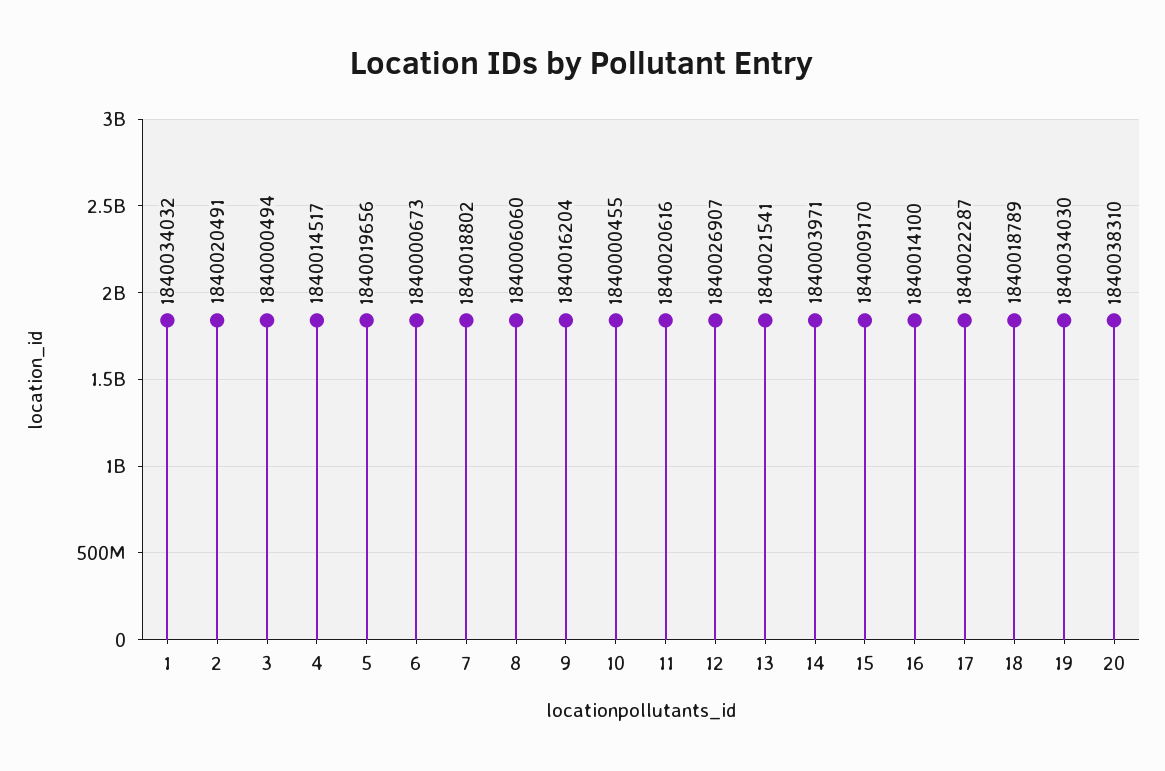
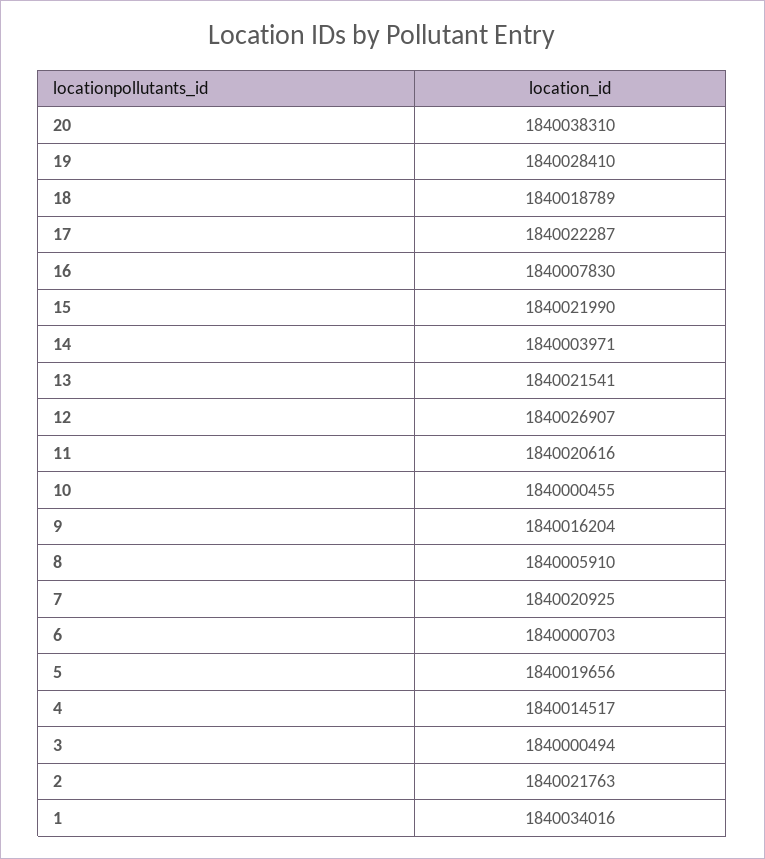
1: 1840034032 -> 1840034016
2: 1840020491 -> 1840021763
6: 1840000673 -> 1840000703
7: 1840018802 -> 1840020925
8: 1840006060 -> 1840005910
15: 1840009170 -> 1840021990
16: 1840014100 -> 1840007830
19: 1840034030 -> 1840028410

